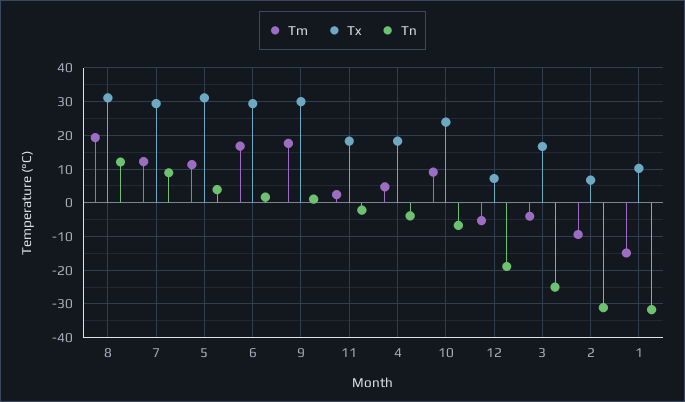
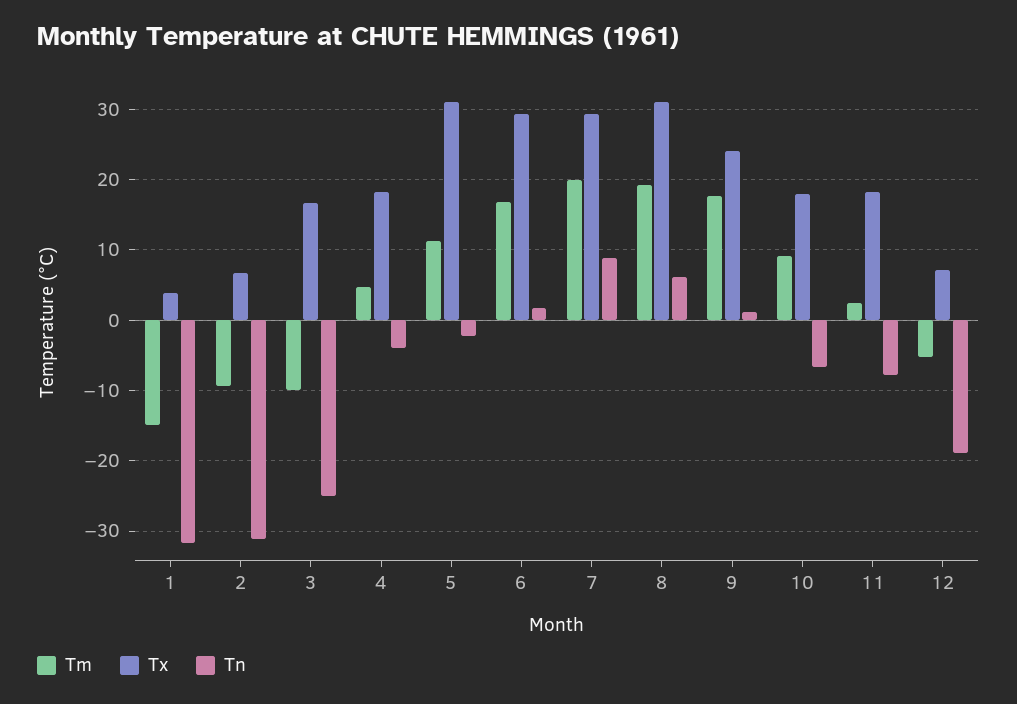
Tn, 8: 12 -> 6
Tm, 7: 12 -> 20
Tn, 5: 4 -> -2
Tx, 9: 30 -> 24
Tn, 11: -2 -> -8
Tx, 10: 24 -> 18
Tm, 3: -4 -> -10
Tx, 1: 10 -> 4

